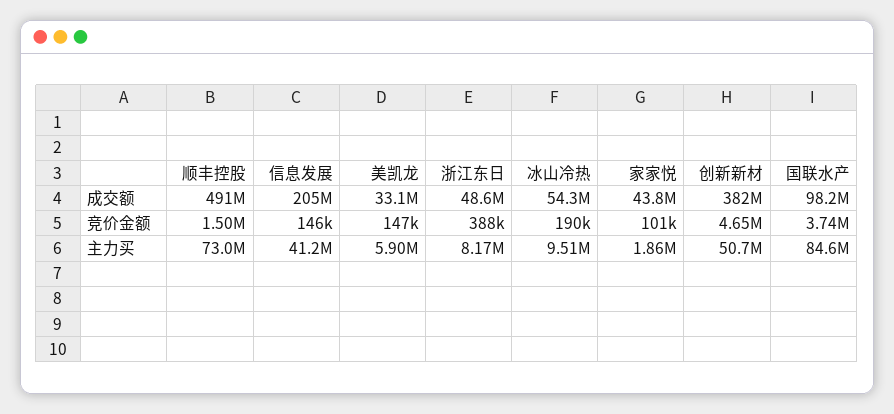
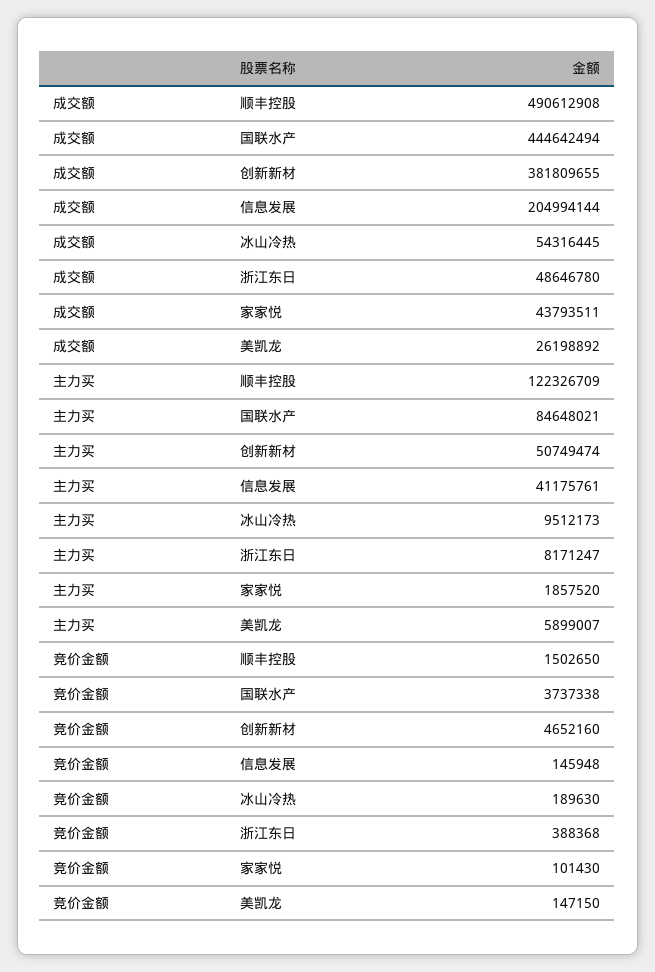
美凯龙, 成交额: 33100000 -> 26198892
国联水产, 成交额: 98200000 -> 444642494
顺丰控股, 主力买: 73000000 -> 122326709

